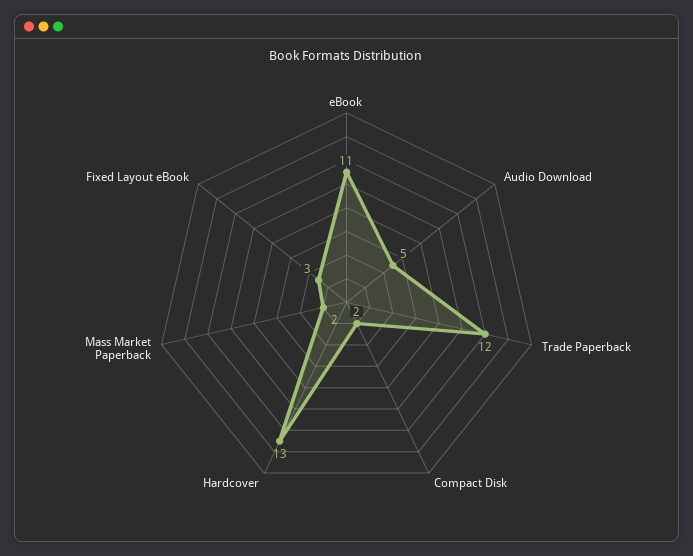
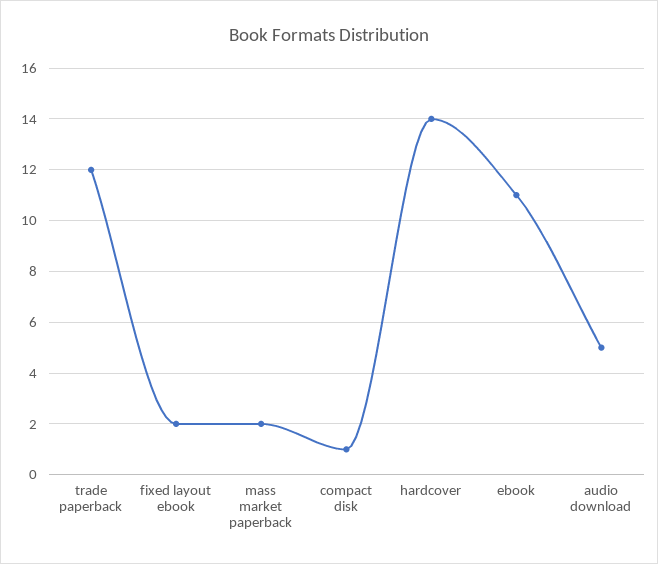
Compact Disk: 2 -> 1
Hardcover: 13 -> 14
Fixed Layout eBook: 3 -> 2

